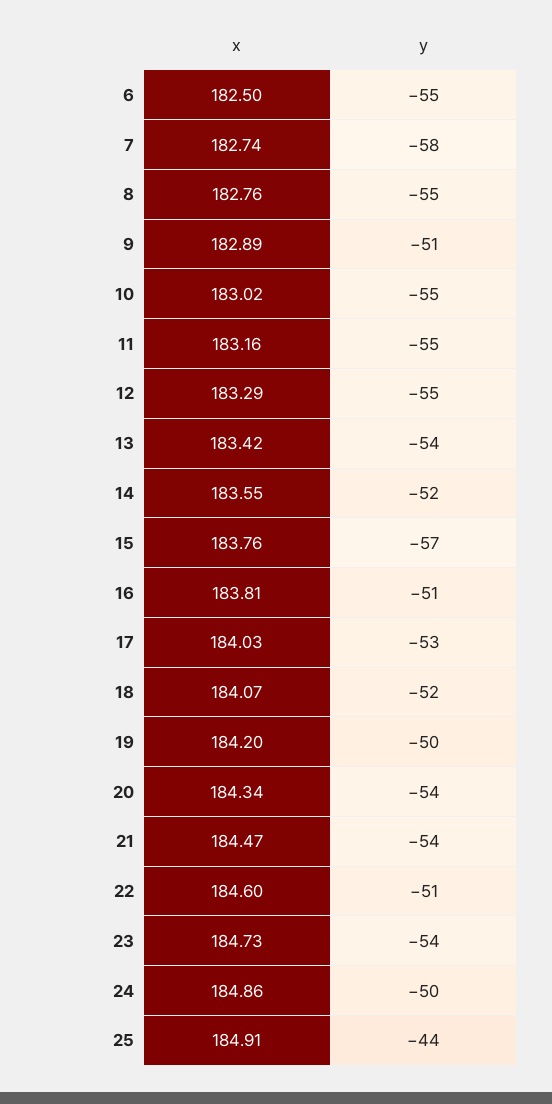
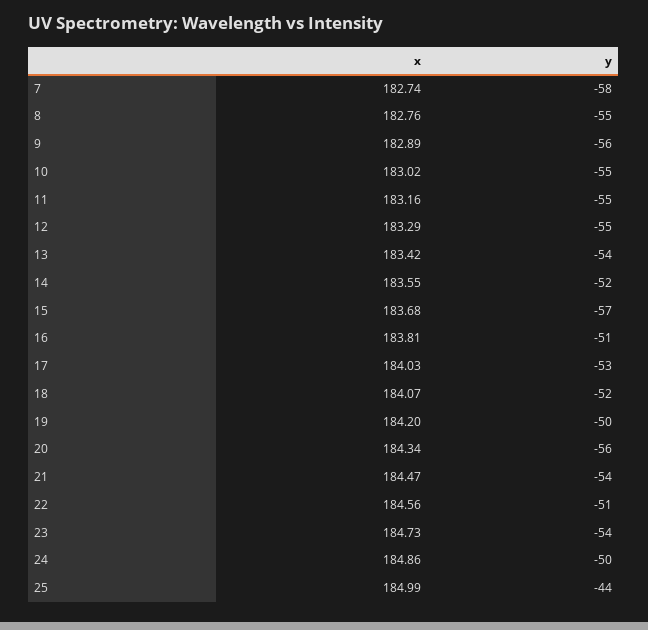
x, 6: 182.5 -> none
y, 6: -55 -> none
y, 9: -51 -> -56
x, 15: 183.76 -> 183.68
y, 20: -54 -> -56
x, 22: 184.6 -> 184.56
x, 25: 184.91 -> 184.99

